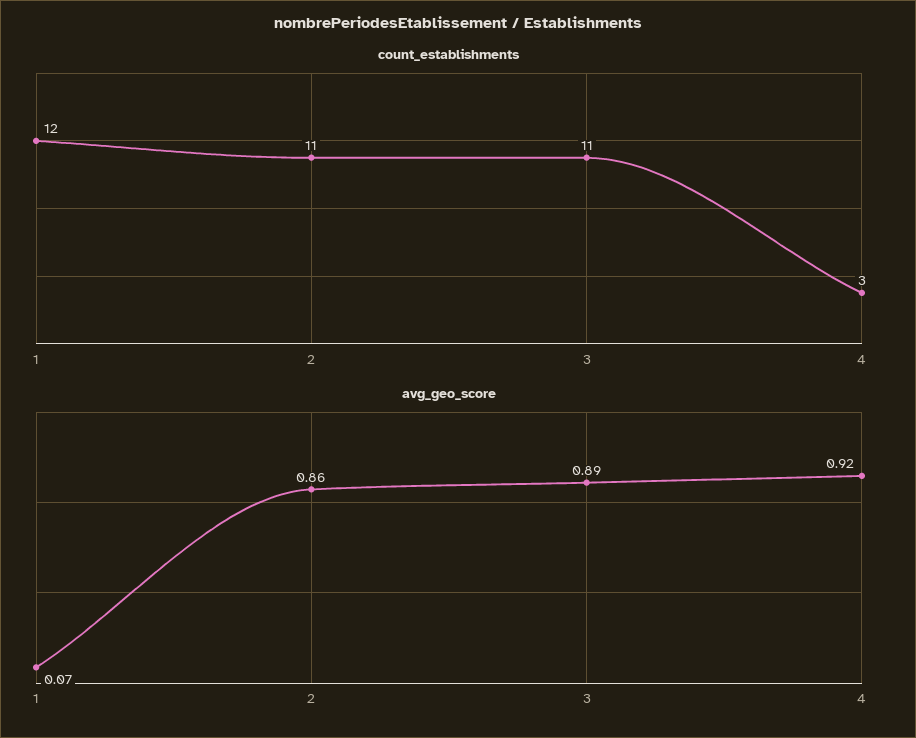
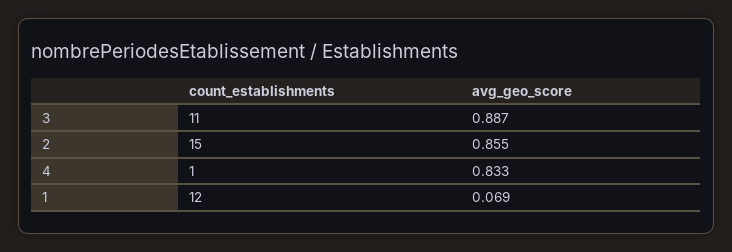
count_establishments, 2: 11 -> 15
count_establishments, 4: 3 -> 1
avg_geo_score, 4: 0.92 -> 0.833

